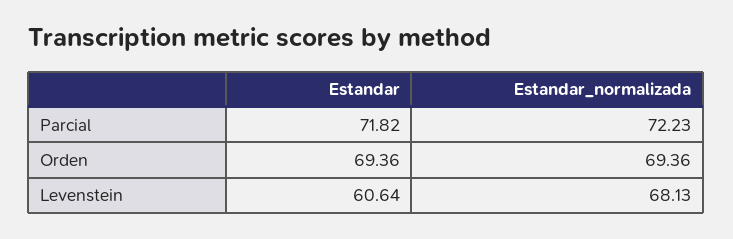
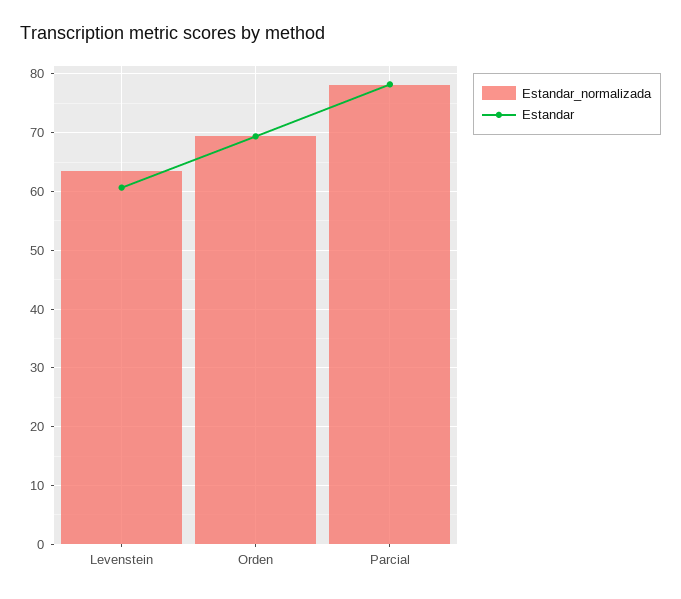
Estandar, Parcial: 71.82 -> 78
Estandar_normalizada, Parcial: 72.23 -> 78
Estandar_normalizada, Levenstein: 68.13 -> 64

